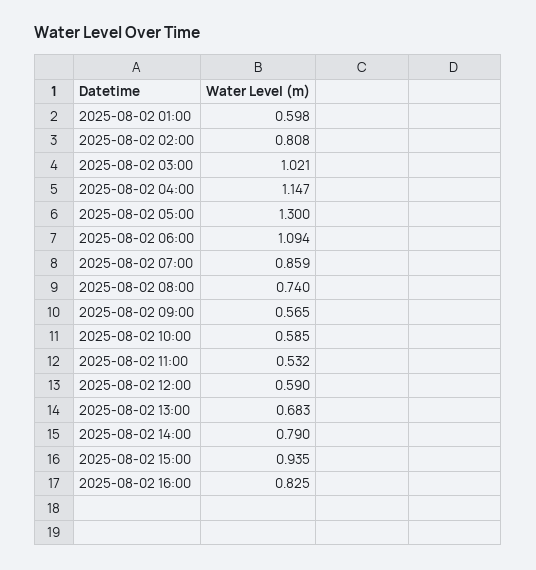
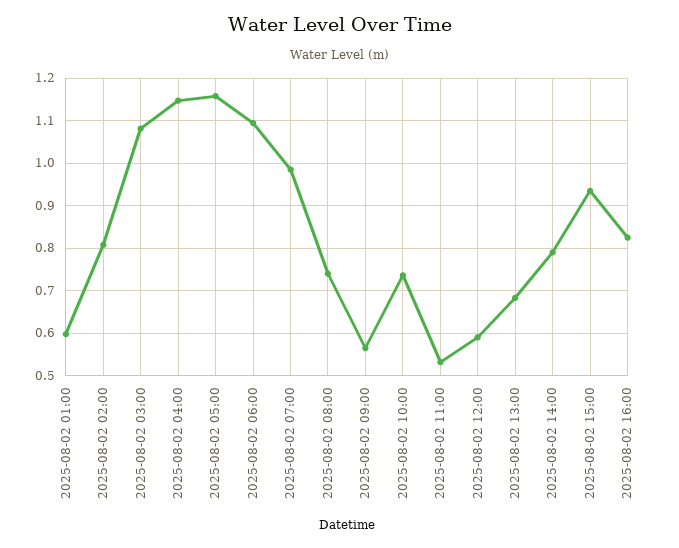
2025-08-02 03:00: 1.021 -> 1.08
2025-08-02 05:00: 1.3 -> 1.16
2025-08-02 07:00: 0.859 -> 0.98
2025-08-02 10:00: 0.585 -> 0.74

